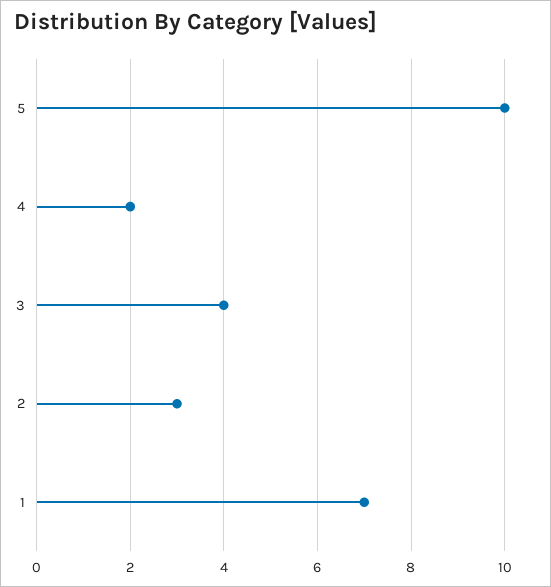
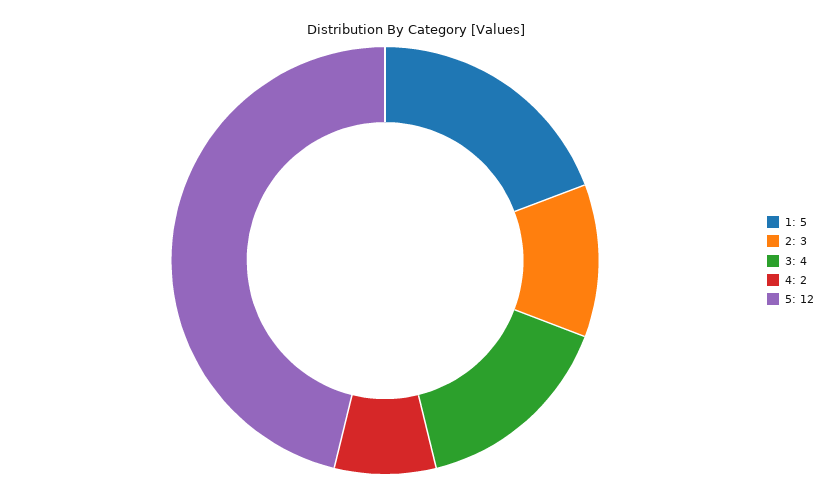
5: 10 -> 12
1: 7 -> 5

